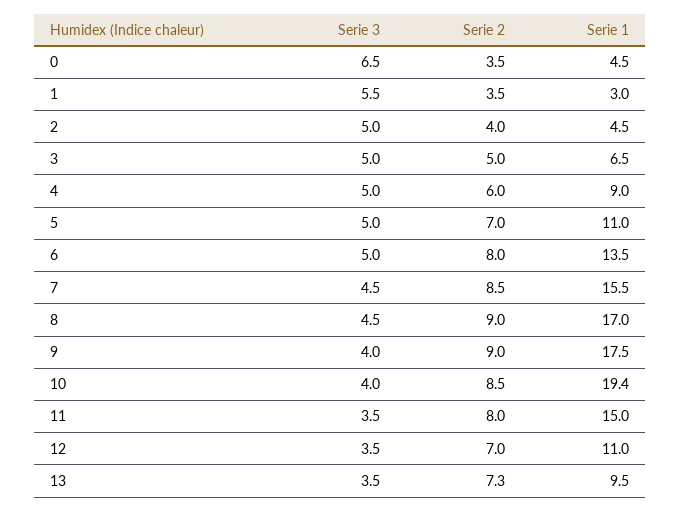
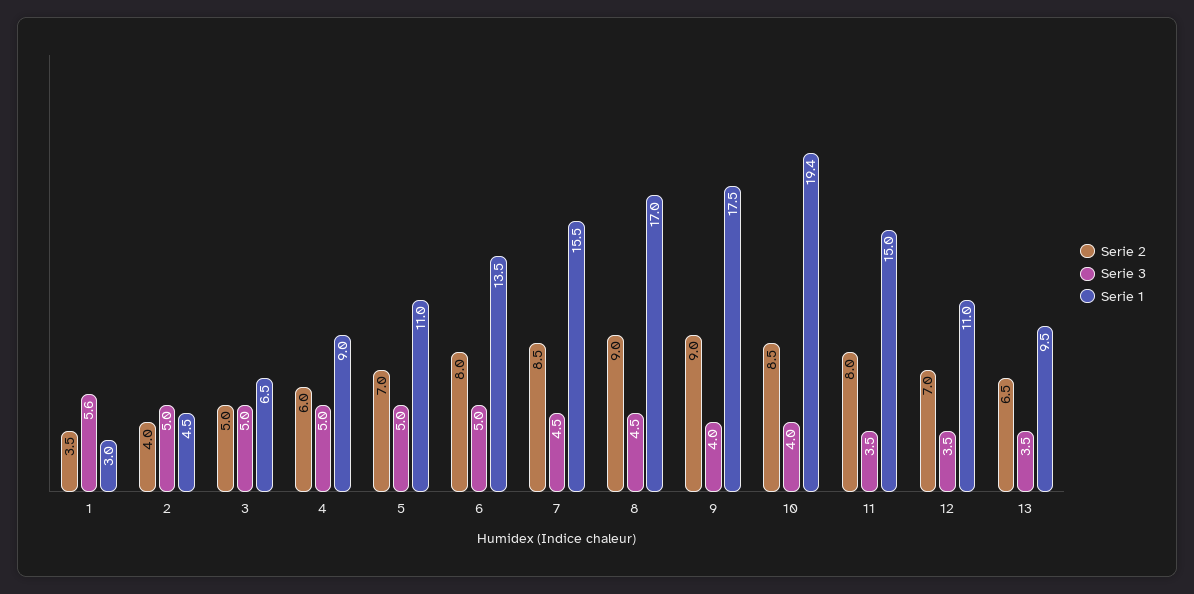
Serie 3, 0: 6.5 -> none
Serie 2, 0: 3.5 -> none
Serie 1, 0: 4.5 -> none
Serie 3, 1: 5.5 -> 5.6
Serie 2, 13: 7.3 -> 6.5

